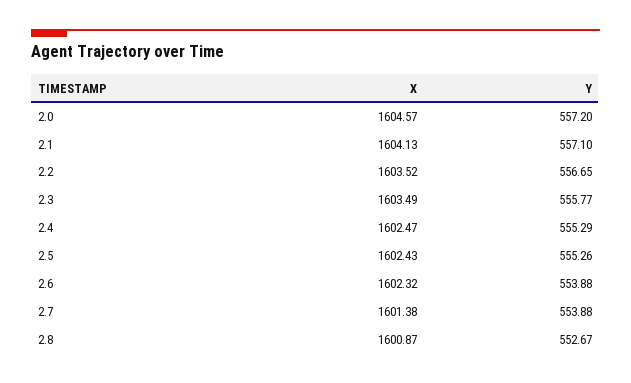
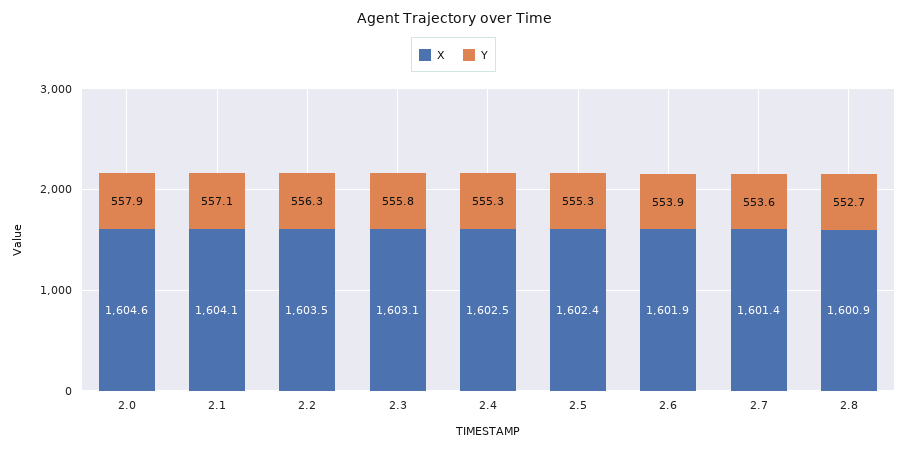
Y, 2.0: 557.2 -> 557.9
Y, 2.2: 556.65 -> 556.3
X, 2.3: 1603.49 -> 1603.1
X, 2.6: 1602.32 -> 1601.9
Y, 2.7: 553.88 -> 553.6

